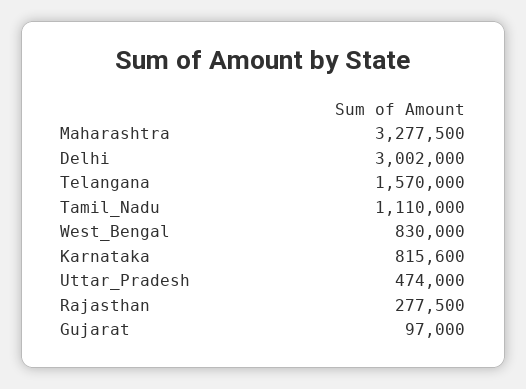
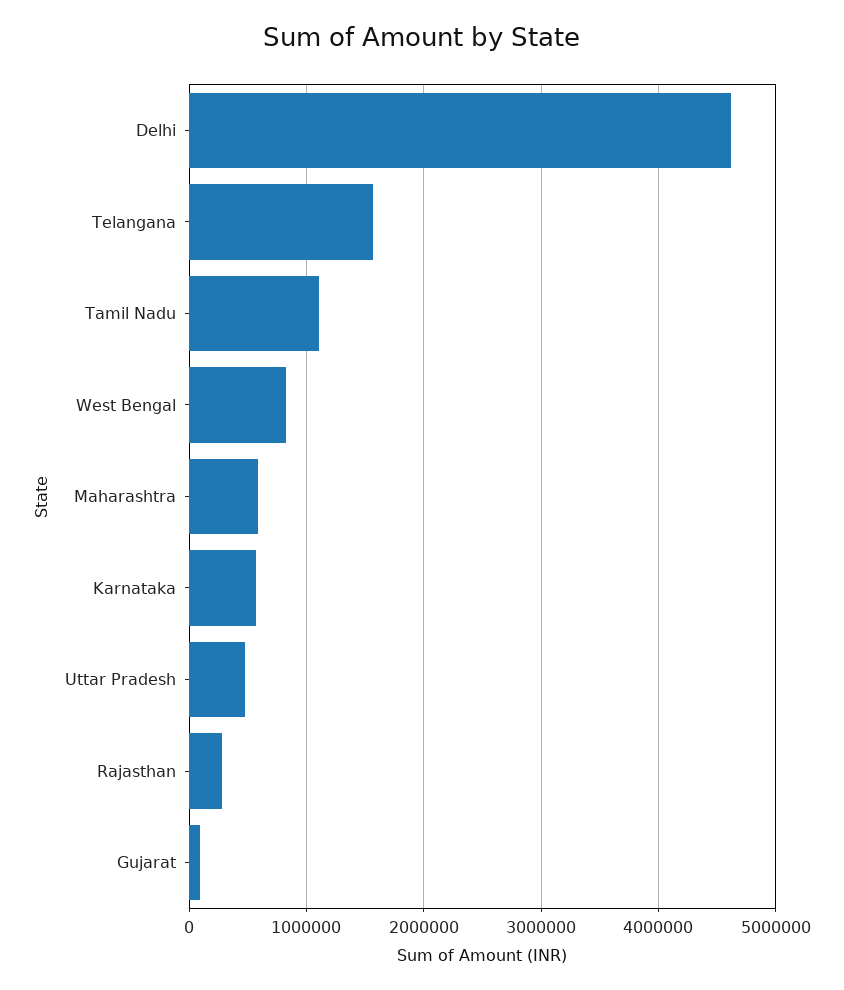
Maharashtra: 3277500 -> 600000
Delhi: 3002000 -> 4600000
Karnataka: 815600 -> 600000

